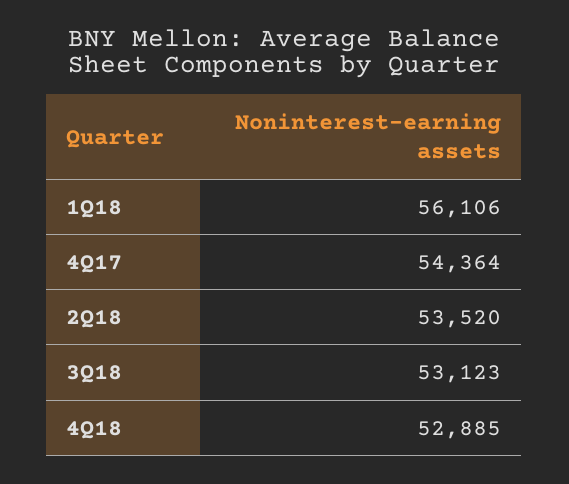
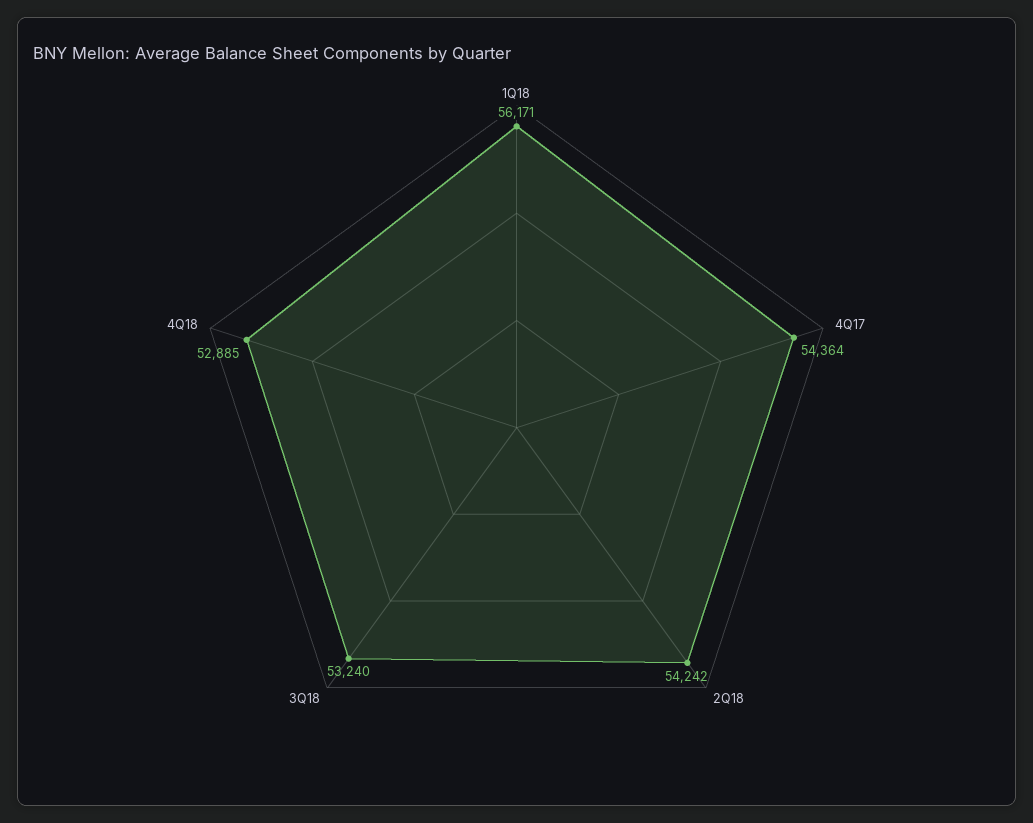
1Q18: 56106 -> 56171
2Q18: 53520 -> 54242
3Q18: 53123 -> 53240

